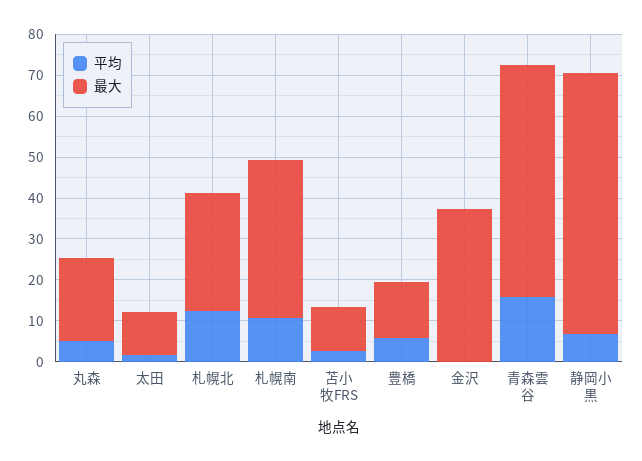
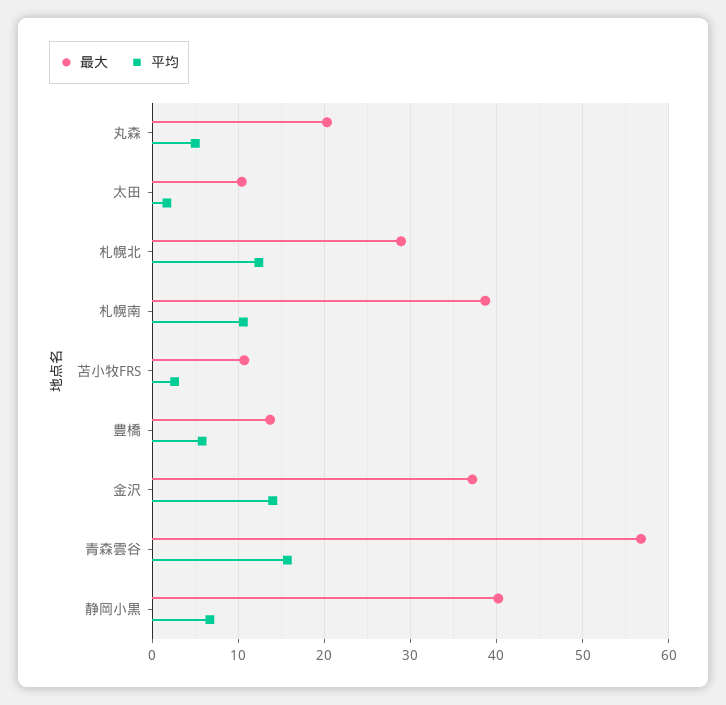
平均, 金沢: 0 -> 14
最大, 静岡小黒: 64 -> 40

